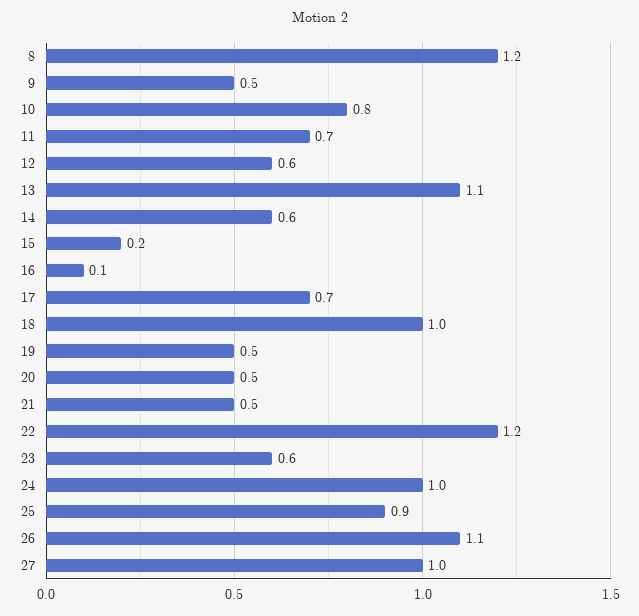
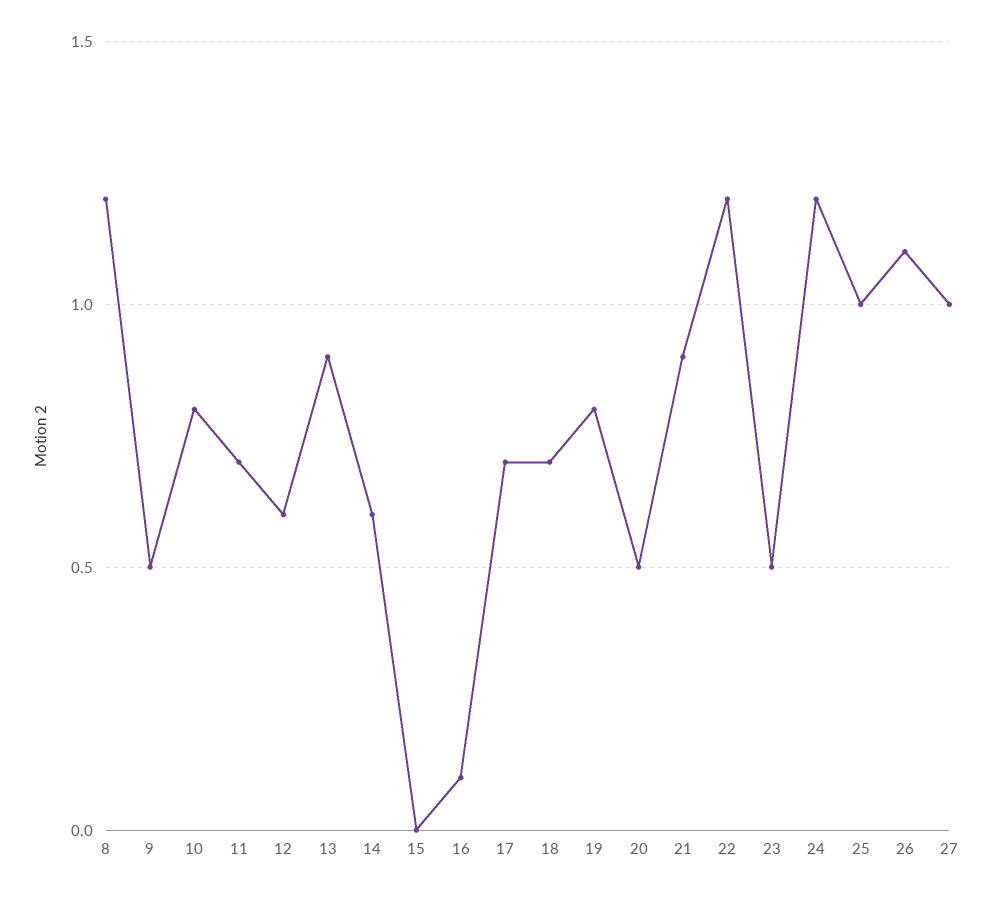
13: 1.1 -> 0.9
15: 0.2 -> 0
18: 1 -> 0.7
19: 0.5 -> 0.8
21: 0.5 -> 0.9
23: 0.6 -> 0.5
24: 1 -> 1.2
25: 0.9 -> 1

